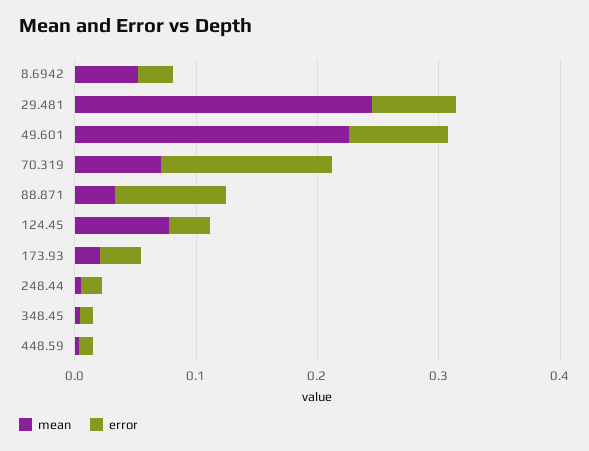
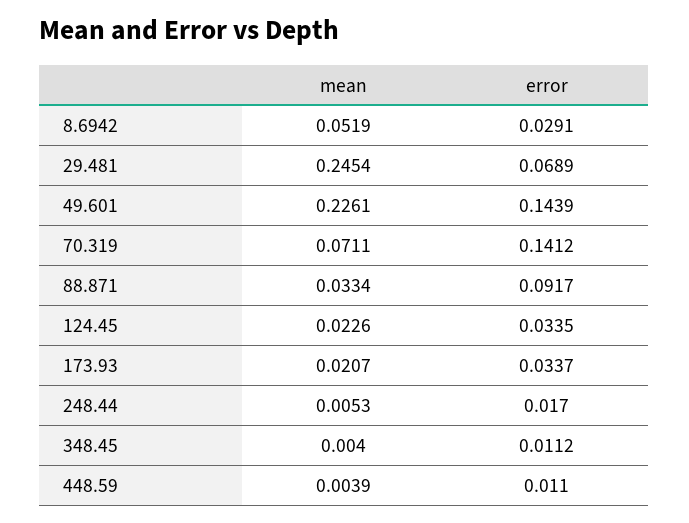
error, 49.601: 0.08 -> 0.1439
mean, 124.45: 0.08 -> 0.0226

